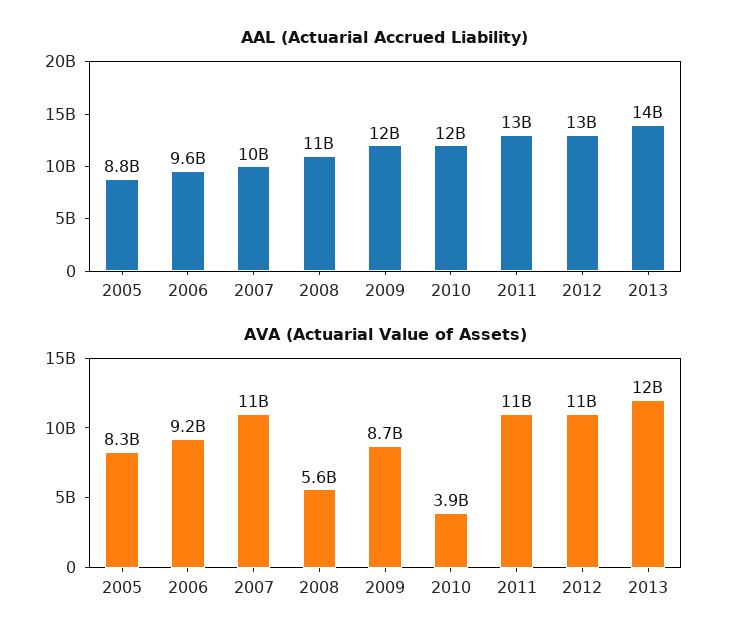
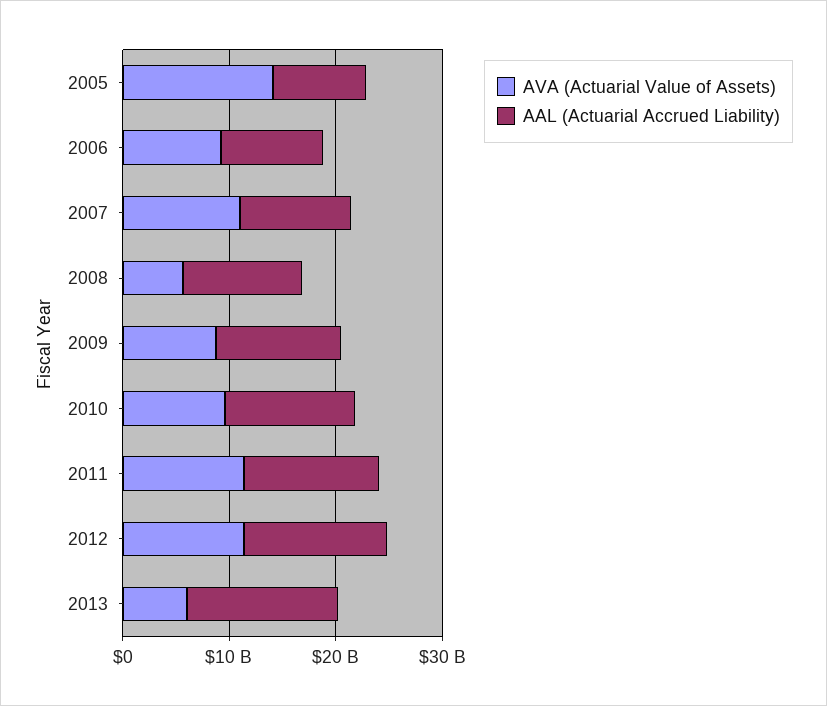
AVA (Actuarial Value of Assets), 2005: 8300000000 -> 14000000000
AVA (Actuarial Value of Assets), 2010: 3900000000 -> 10000000000
AVA (Actuarial Value of Assets), 2013: 12000000000 -> 6000000000

